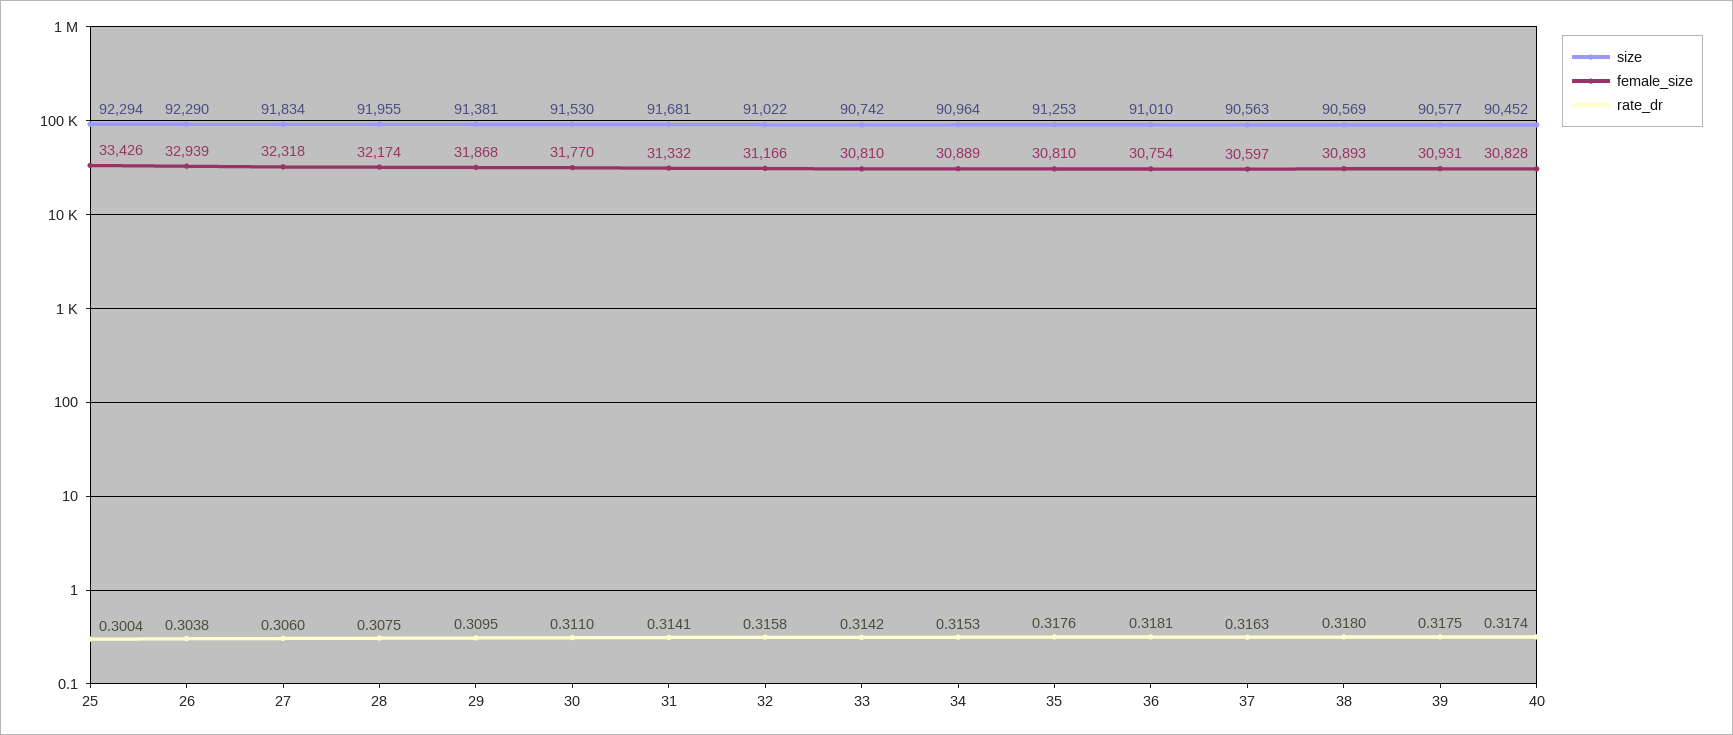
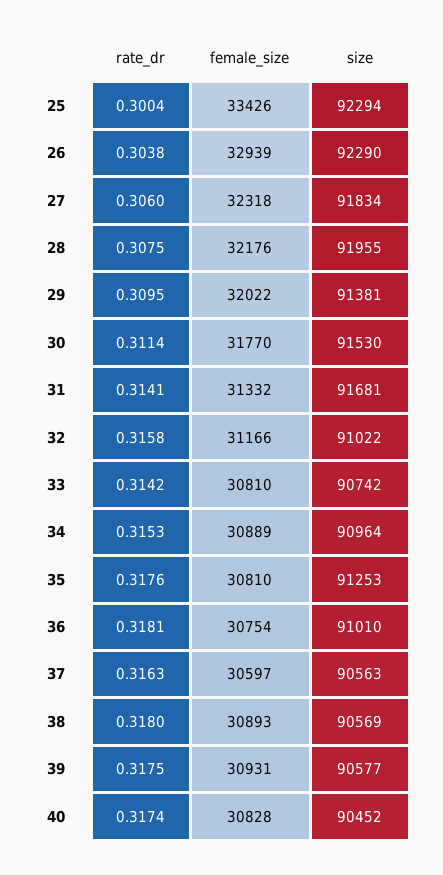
female_size, 28: 32174 -> 32176
female_size, 29: 31868 -> 32022
rate_dr, 30: 0.311 -> 0.3114

